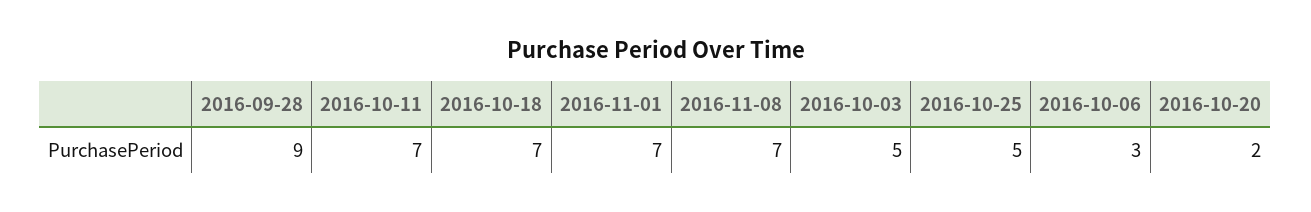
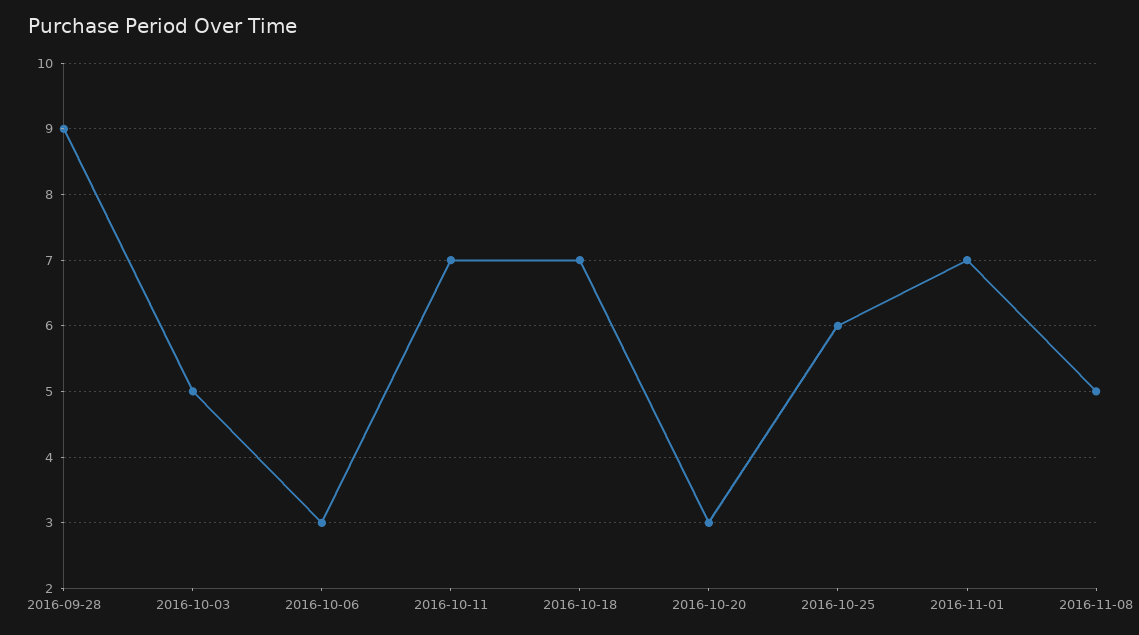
2016-11-08: 7 -> 5
2016-10-25: 5 -> 6
2016-10-20: 2 -> 3

